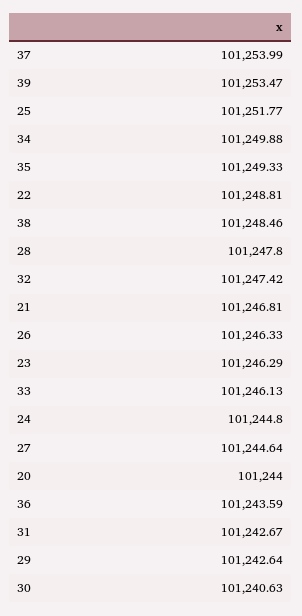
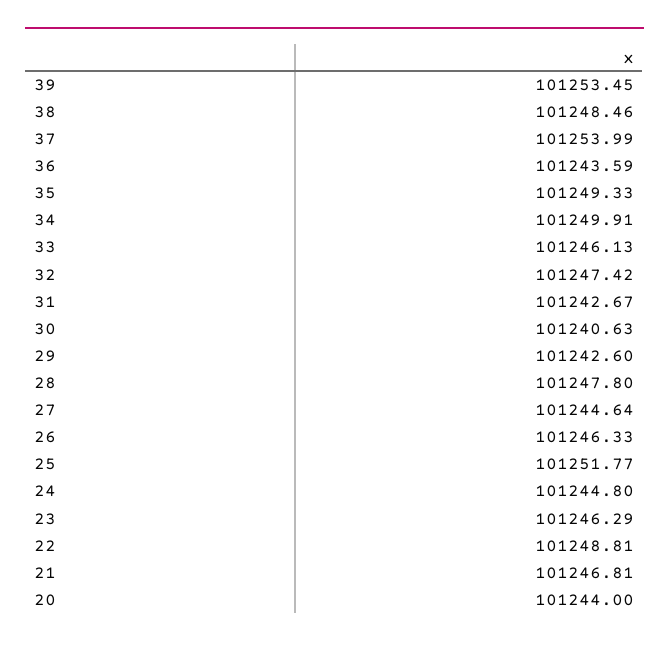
39: 101253.47 -> 101253.45
34: 101249.88 -> 101249.91
29: 101242.64 -> 101242.6

